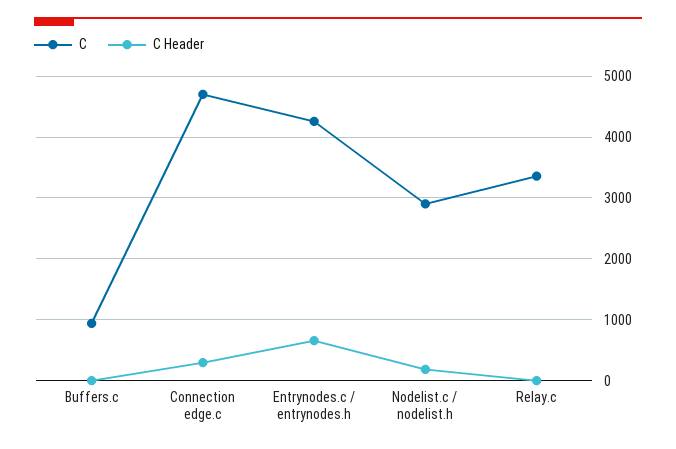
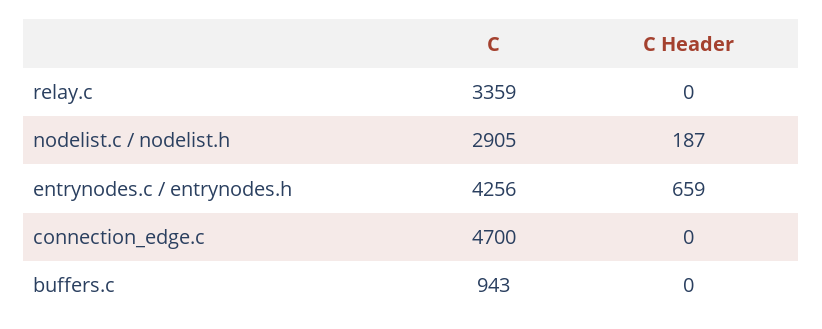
C Header, Connection edge.c: 300 -> 0

